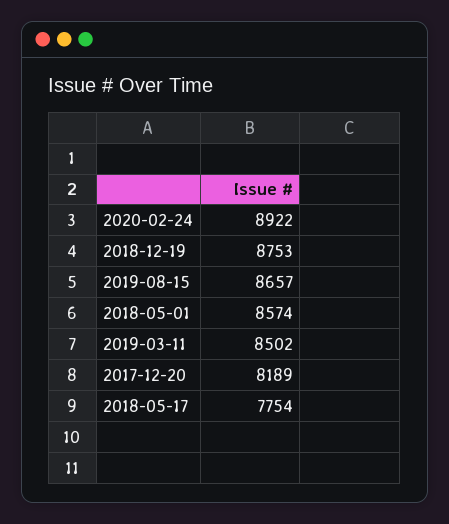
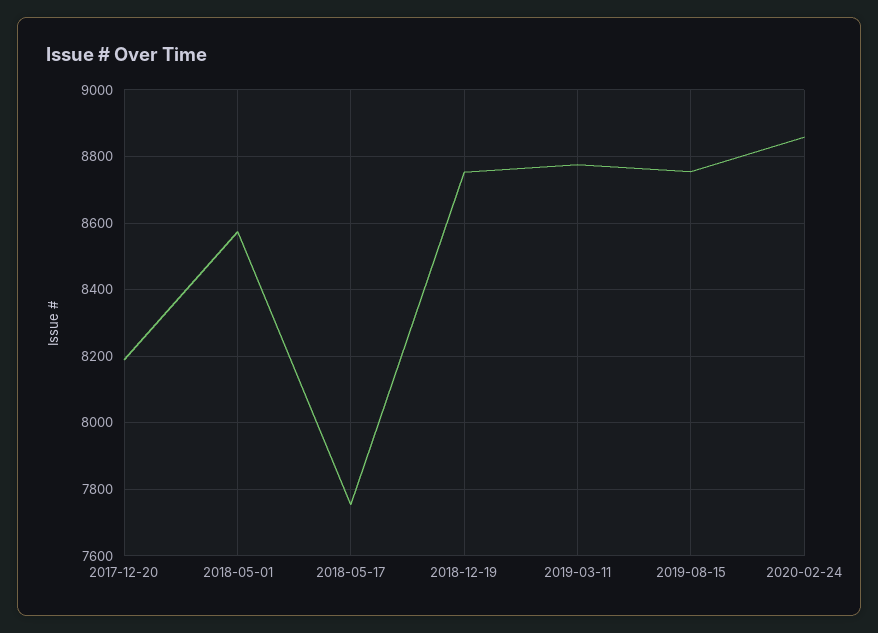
2020-02-24: 8922 -> 8860
2019-08-15: 8657 -> 8760
2019-03-11: 8502 -> 8780

